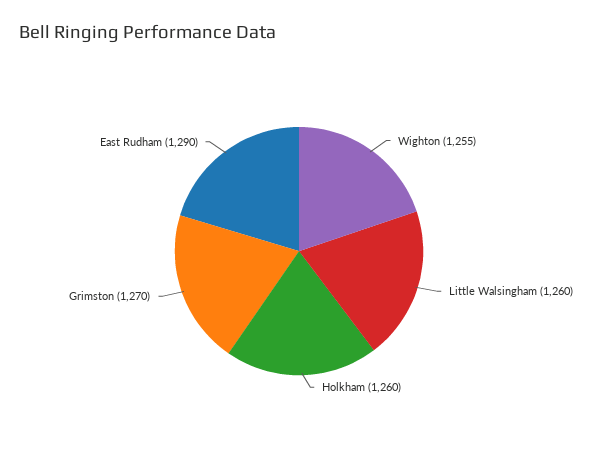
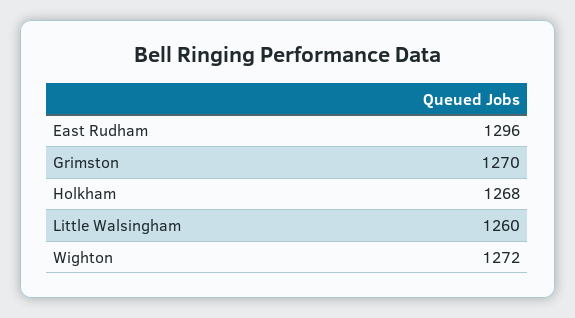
Wighton: 1255 -> 1272
Holkham: 1260 -> 1268
East Rudham: 1290 -> 1296

